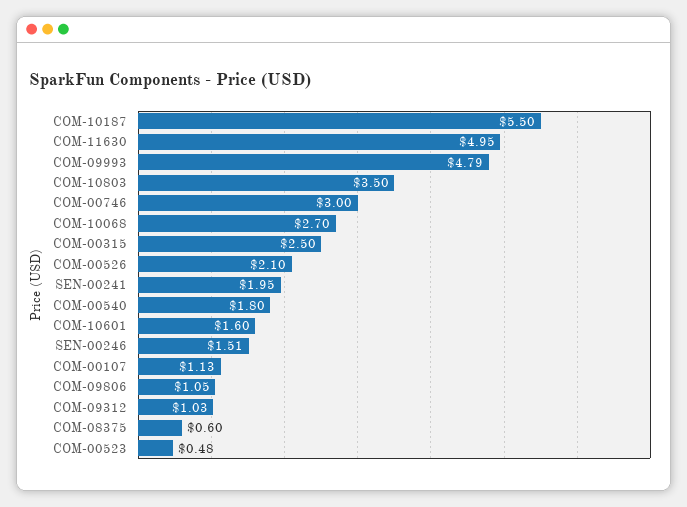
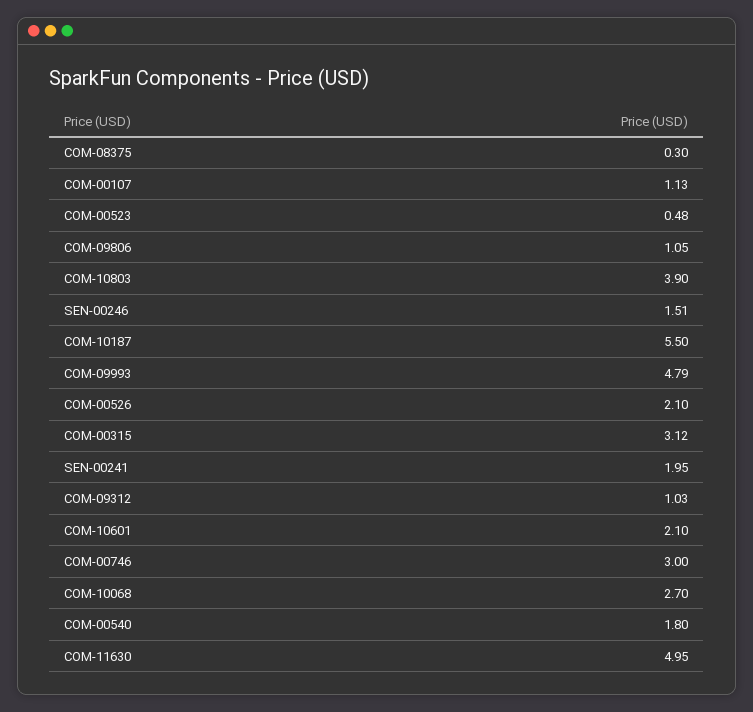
COM-10803: 3.5 -> 3.9
COM-00315: 2.5 -> 3.12
COM-10601: 1.6 -> 2.1
COM-08375: 0.6 -> 0.3

